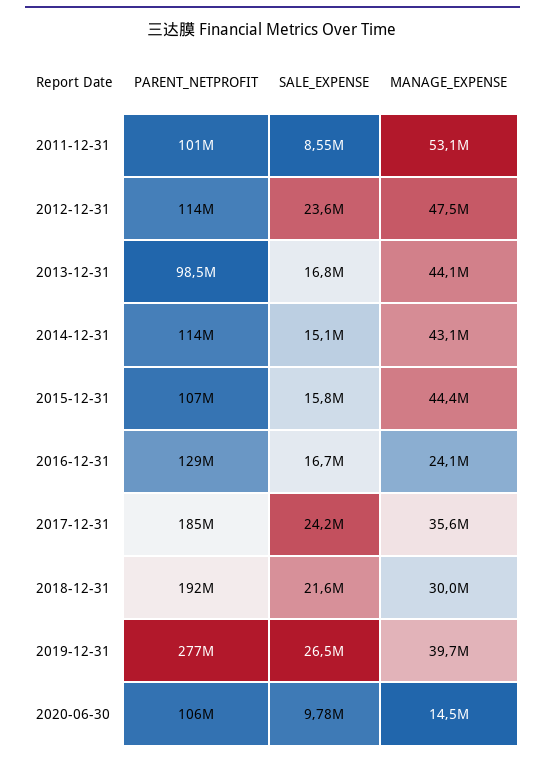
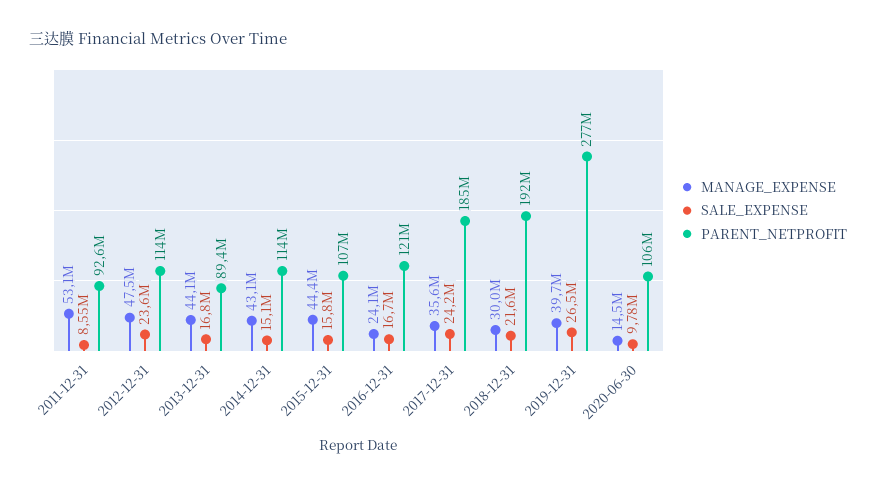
PARENT_NETPROFIT, 2011-12-31: 101000000 -> 92600000
PARENT_NETPROFIT, 2013-12-31: 98500000 -> 89400000
PARENT_NETPROFIT, 2016-12-31: 129000000 -> 121000000

